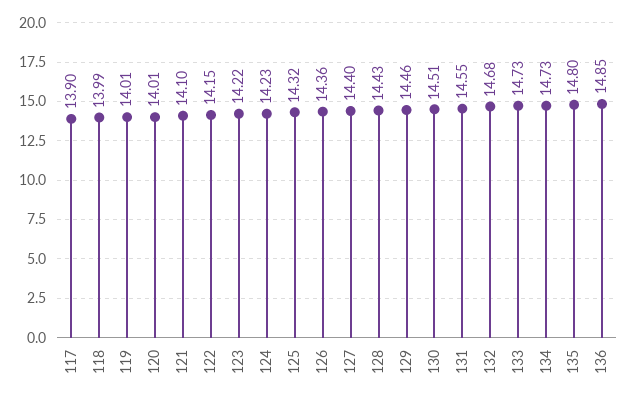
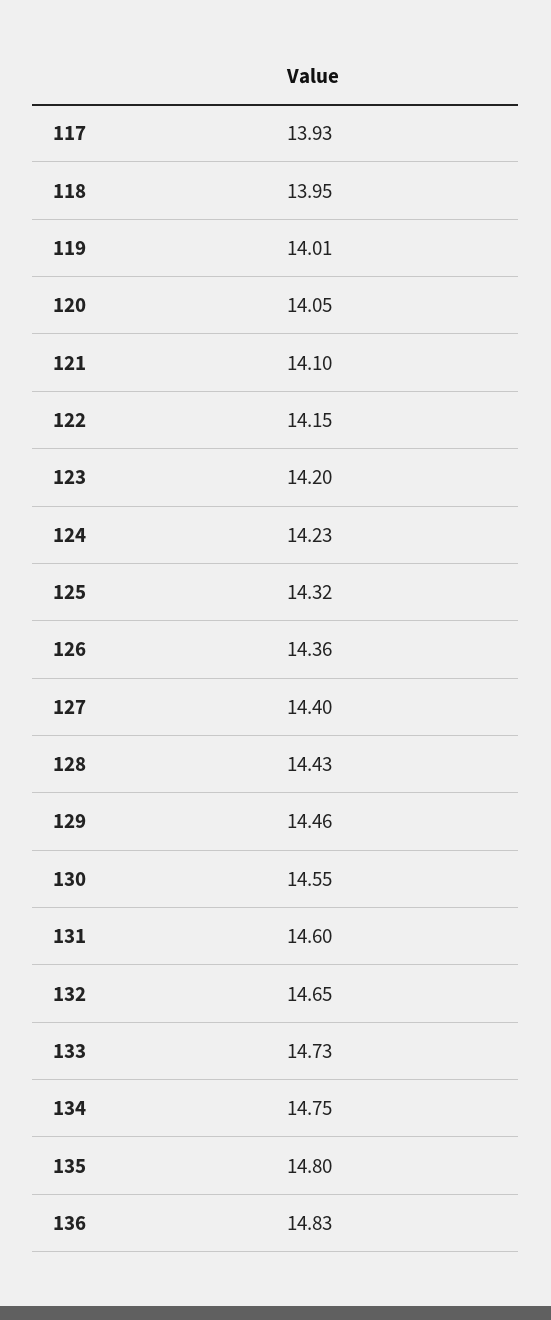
117: 13.9 -> 13.93
118: 13.99 -> 13.95
120: 14.01 -> 14.05
123: 14.22 -> 14.2
130: 14.51 -> 14.55
131: 14.55 -> 14.6
132: 14.68 -> 14.65
134: 14.73 -> 14.75
136: 14.85 -> 14.83

